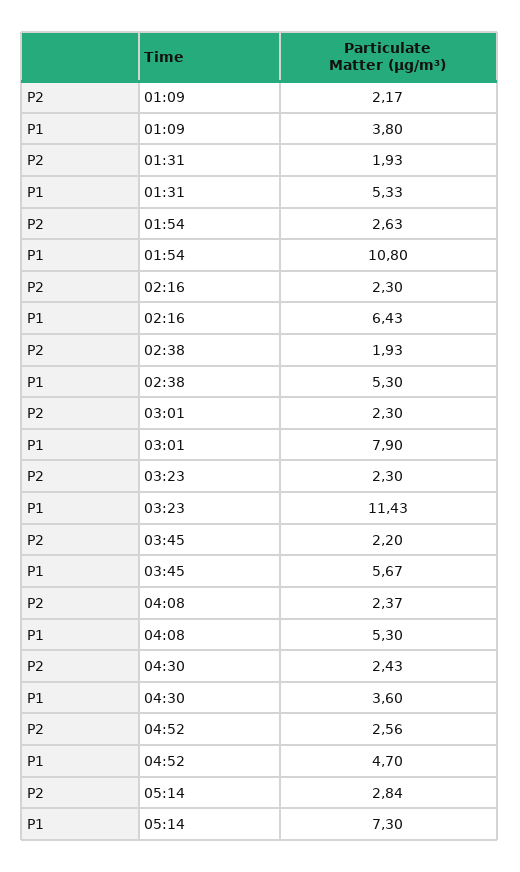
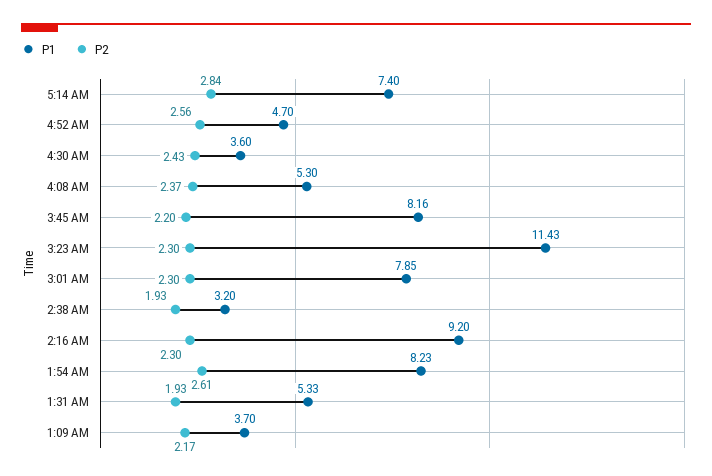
P1, 01:09: 3.8 -> 3.7
P2, 01:54: 2.63 -> 2.61
P1, 01:54: 10.8 -> 8.23
P1, 02:16: 6.43 -> 9.2
P1, 02:38: 5.3 -> 3.2
P1, 03:01: 7.9 -> 7.85
P1, 03:45: 5.67 -> 8.16
P1, 05:14: 7.3 -> 7.4

